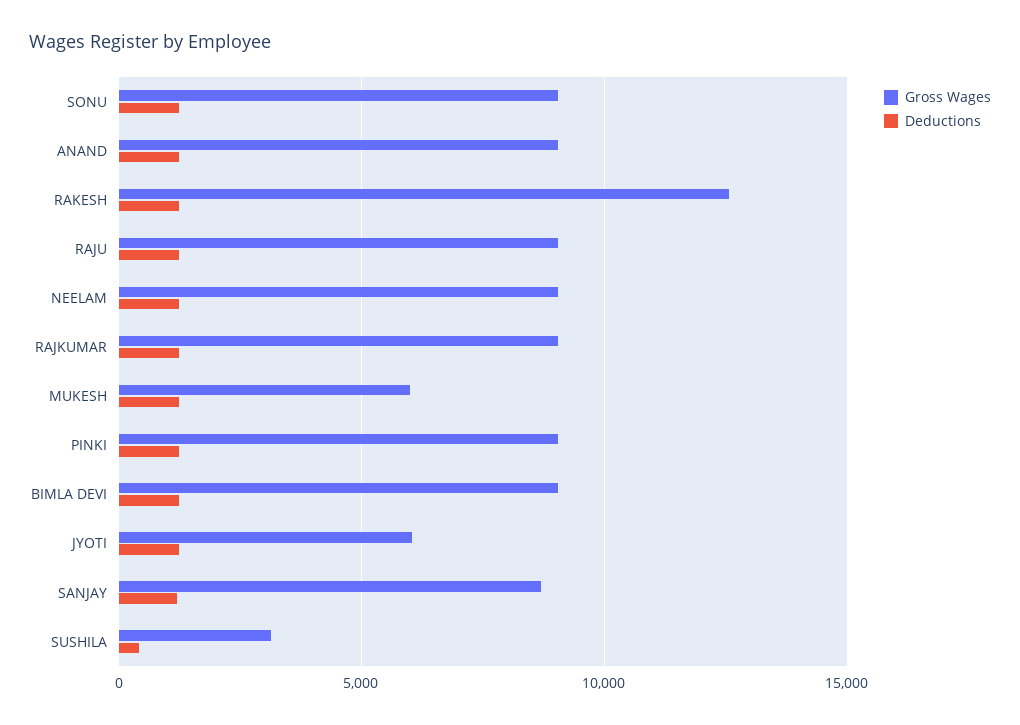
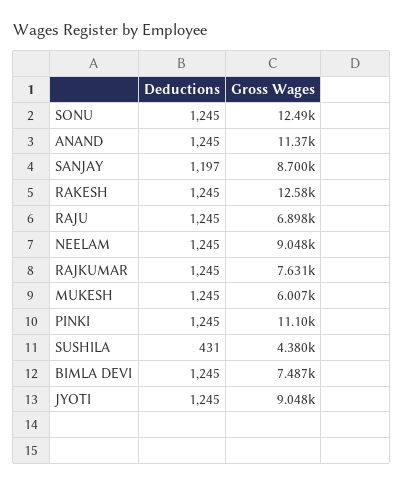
Gross Wages, SONU: 9000 -> 12490
Gross Wages, ANAND: 9000 -> 11370
Gross Wages, RAJU: 9000 -> 6898
Gross Wages, RAJKUMAR: 9000 -> 7631
Gross Wages, PINKI: 9000 -> 11100
Gross Wages, BIMLA DEVI: 9000 -> 7487
Gross Wages, JYOTI: 6000 -> 9048
Gross Wages, SUSHILA: 3000 -> 4380

